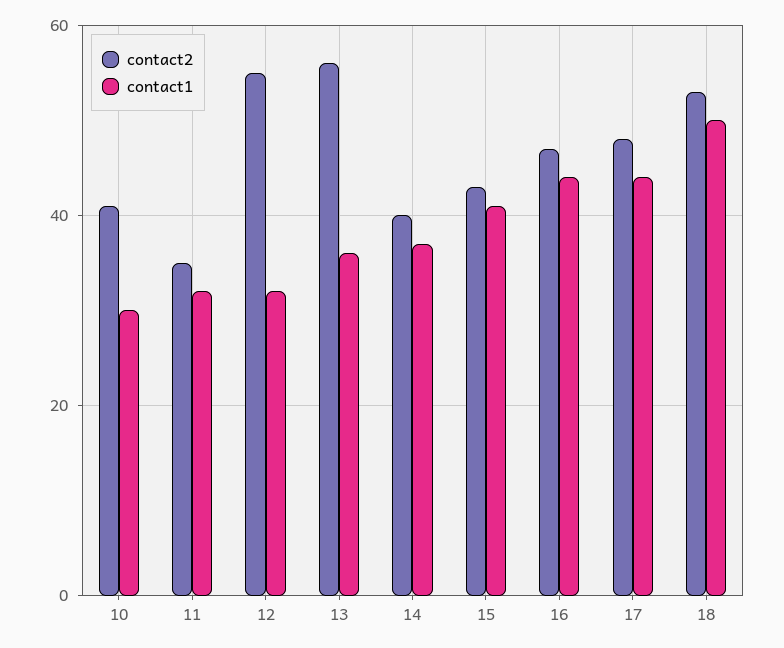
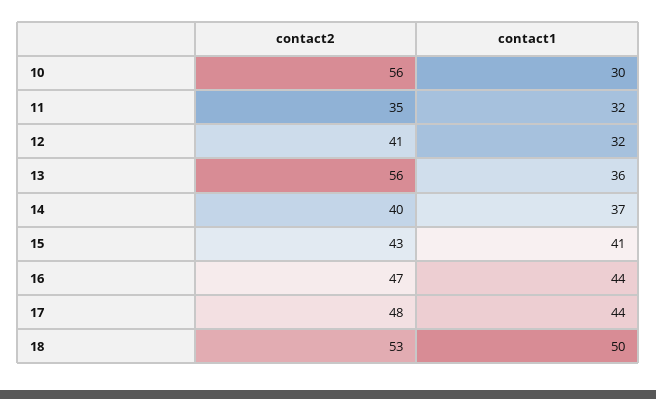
contact2, 10: 40 -> 56
contact2, 12: 55 -> 41

